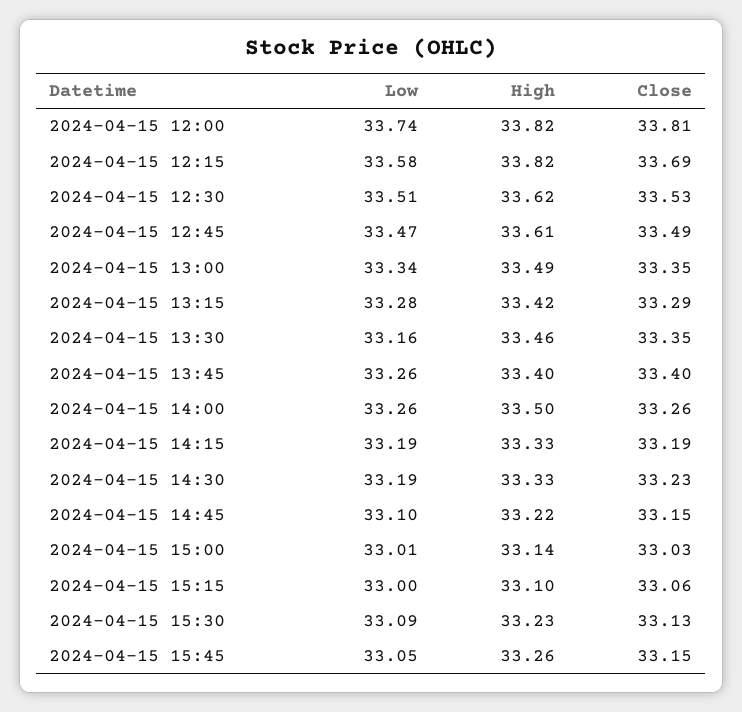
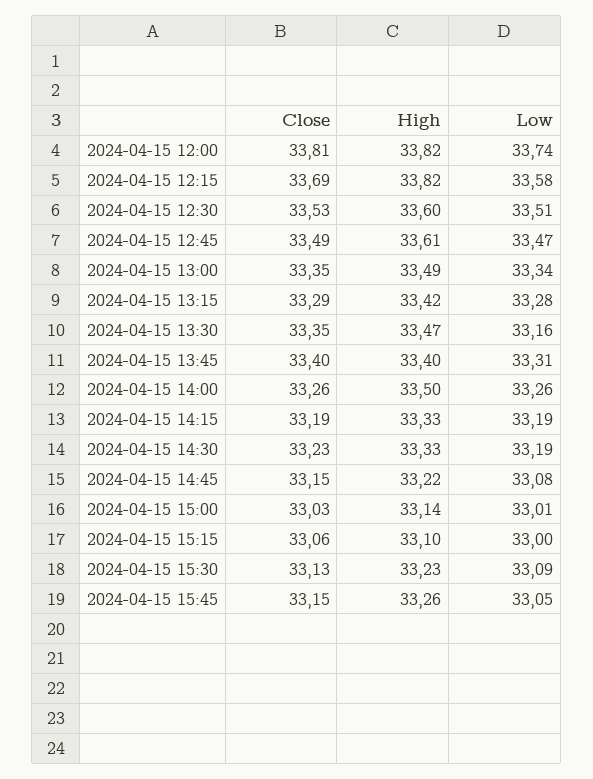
High, 2024-04-15 12:30: 33.62 -> 33.6
High, 2024-04-15 13:30: 33.46 -> 33.47
Low, 2024-04-15 13:45: 33.26 -> 33.31
Low, 2024-04-15 14:45: 33.1 -> 33.08

